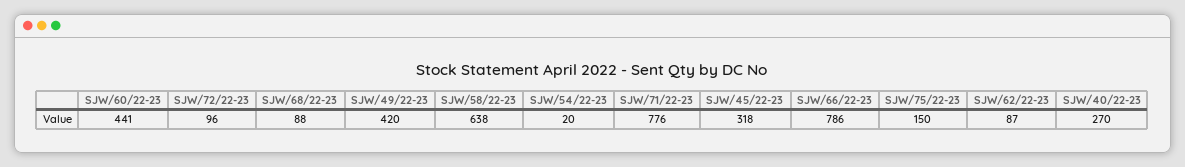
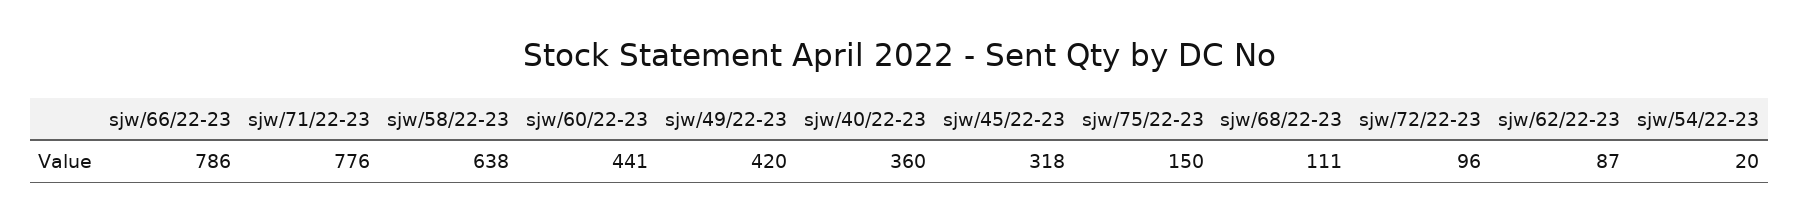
SJW/68/22-23: 88 -> 111
SJW/40/22-23: 270 -> 360

